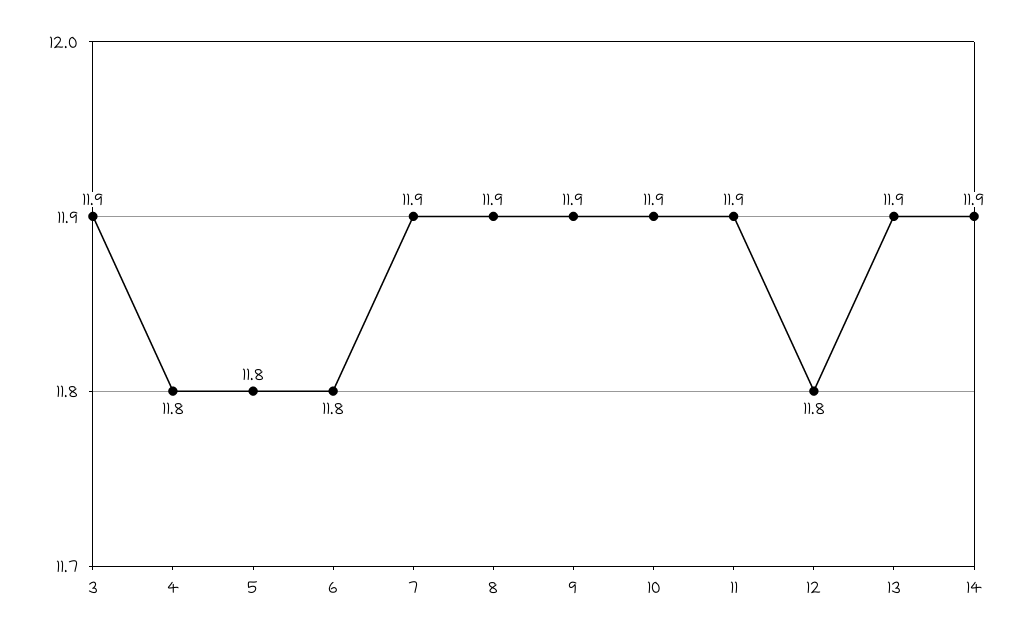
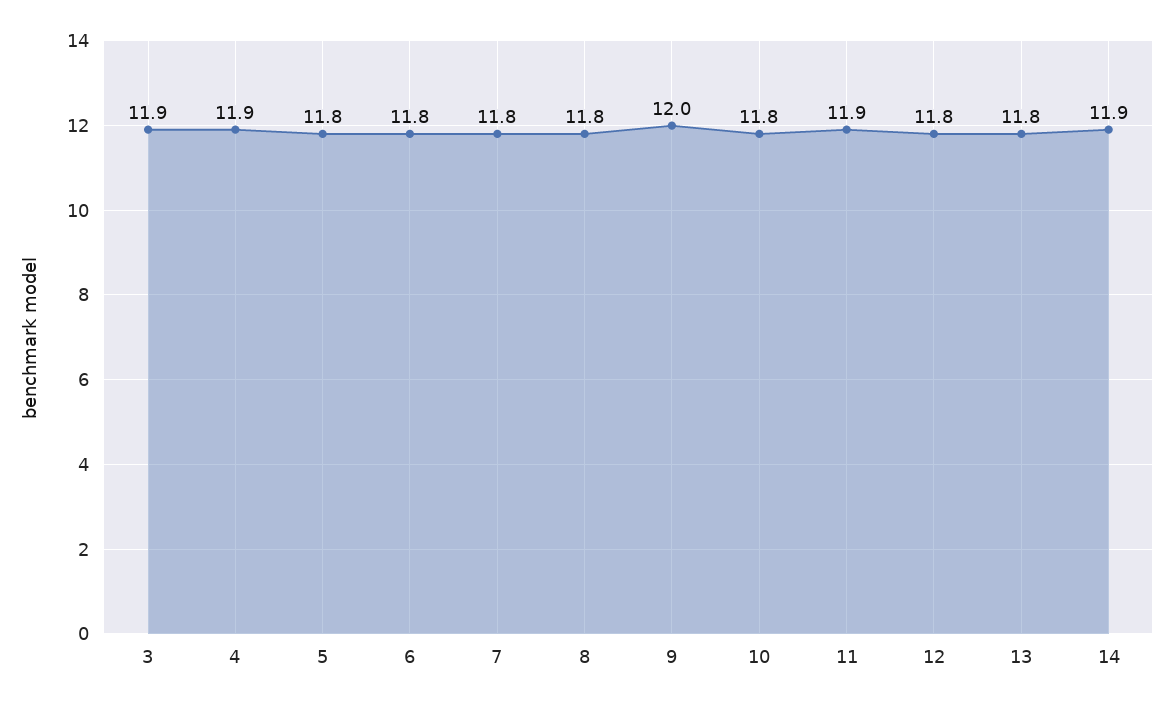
4: 11.8 -> 11.9
7: 11.9 -> 11.8
8: 11.9 -> 11.8
9: 11.9 -> 12
10: 11.9 -> 11.8
13: 11.9 -> 11.8

